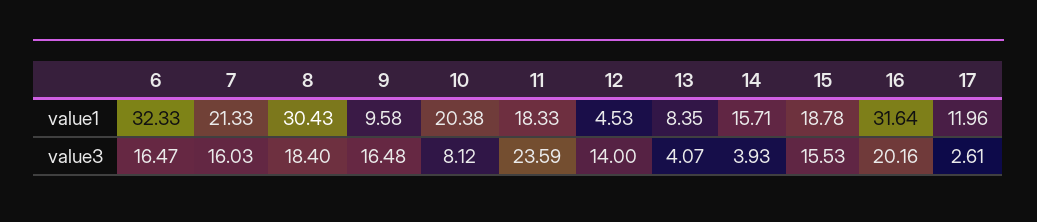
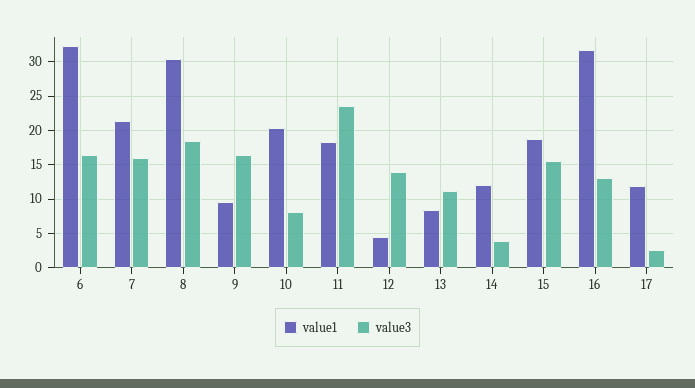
value1, 14: 15.71 -> 12
value3, 13: 4.07 -> 11
value3, 16: 20.16 -> 13

